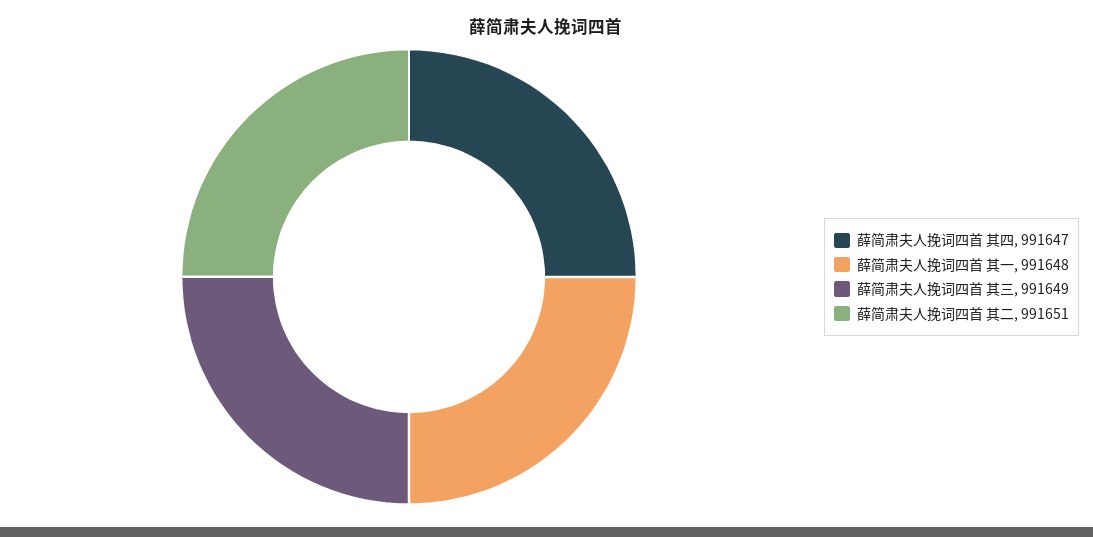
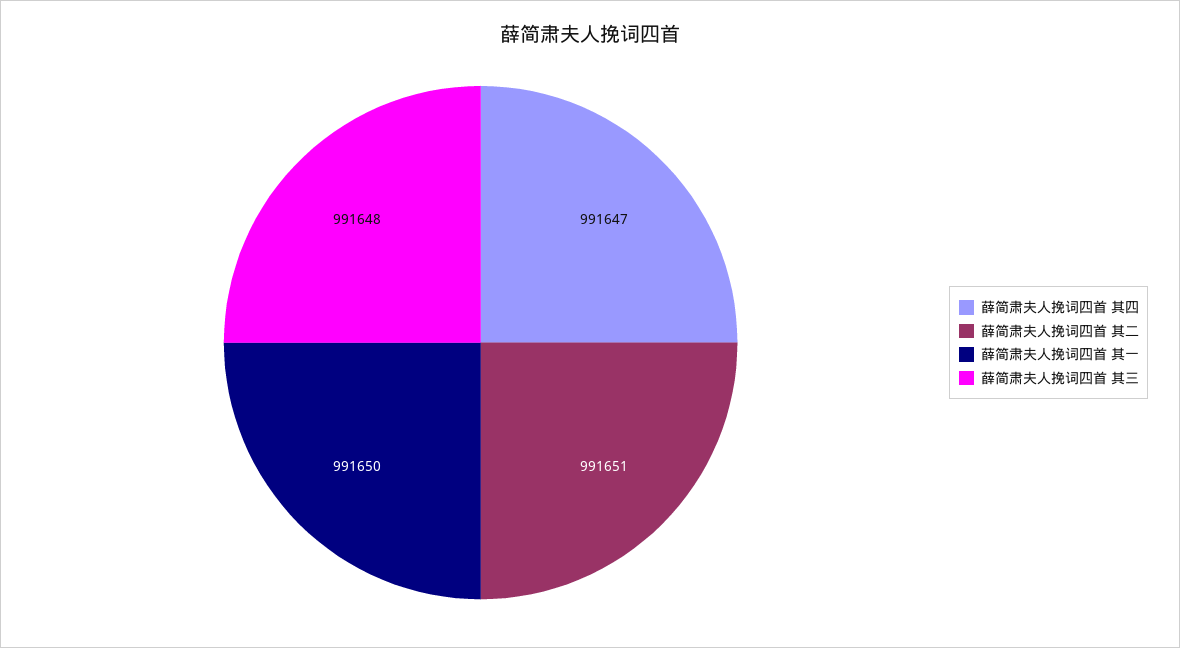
薛简肃夫人挽词四首 其一: 991648 -> 991650
薛简肃夫人挽词四首 其三: 991649 -> 991648

